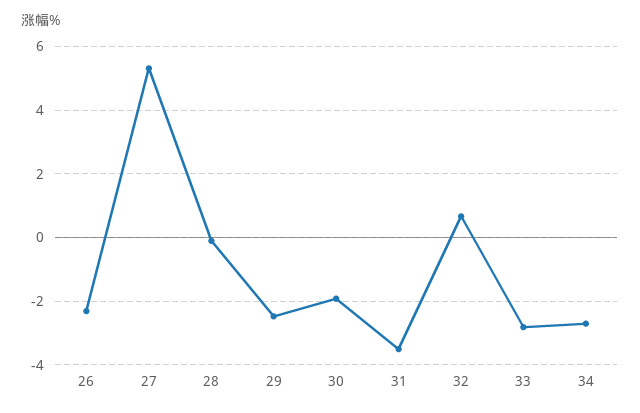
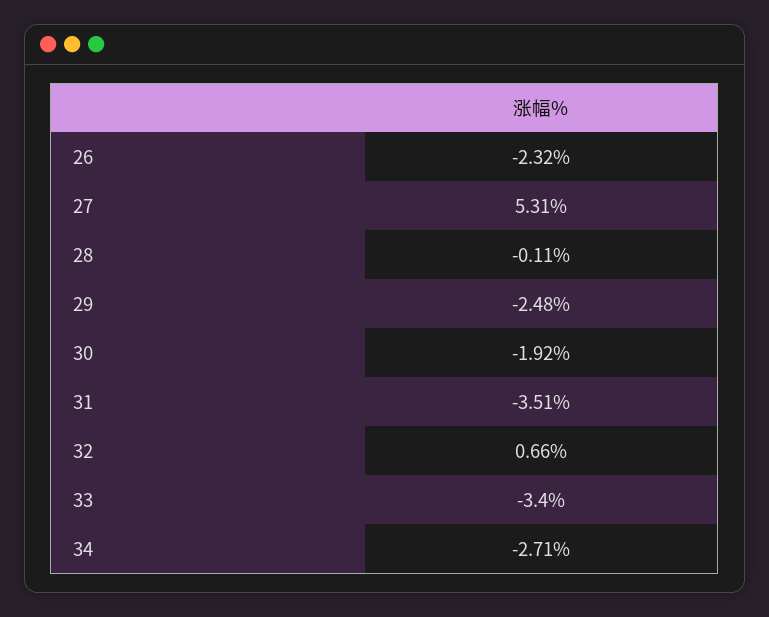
33: -2.8 -> -3.4

